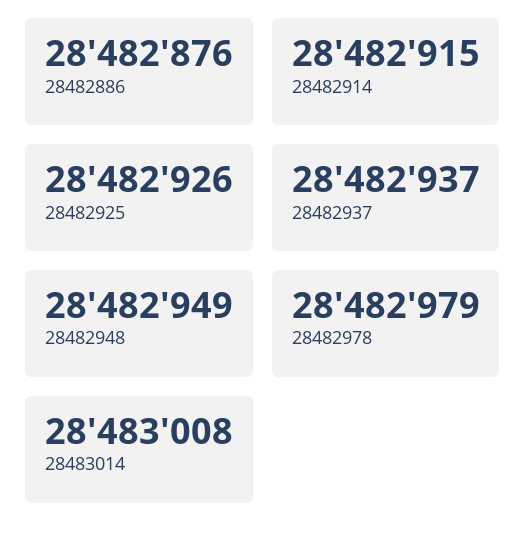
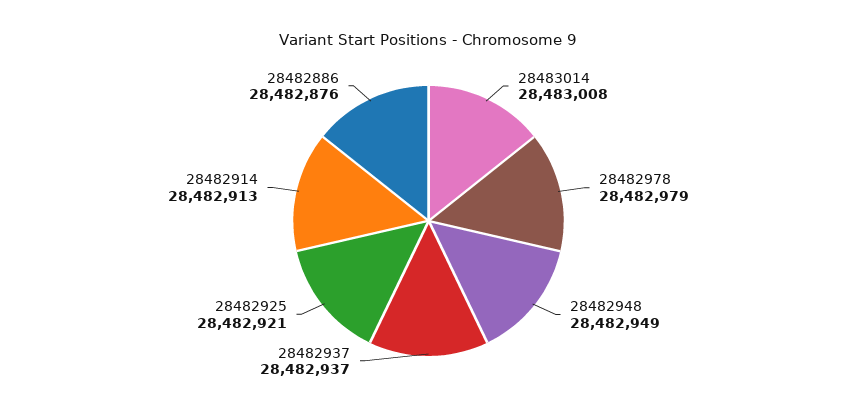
28482914: 28482915 -> 28482913
28482925: 28482926 -> 28482921

